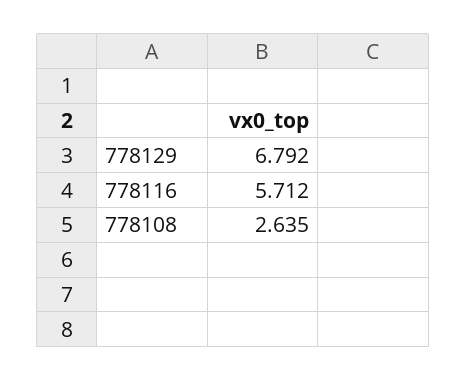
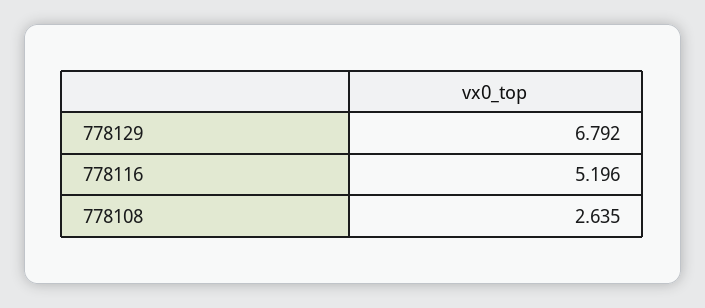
778116: 5.712 -> 5.196

